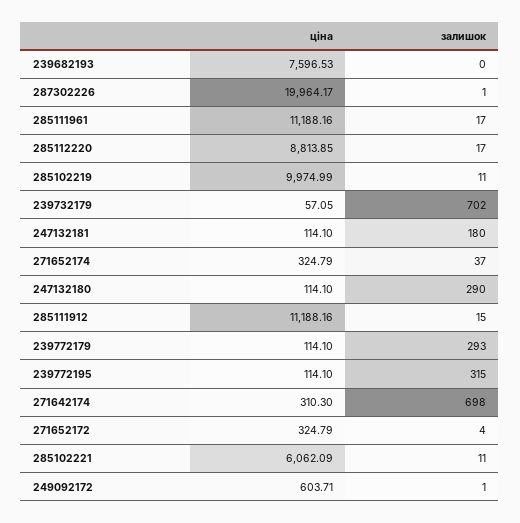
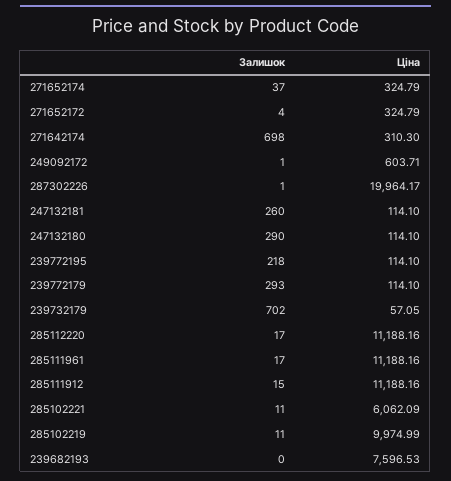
ціна, 285112220: 8813.85 -> 11188.16
залишок, 247132181: 180 -> 260
залишок, 239772195: 315 -> 218

